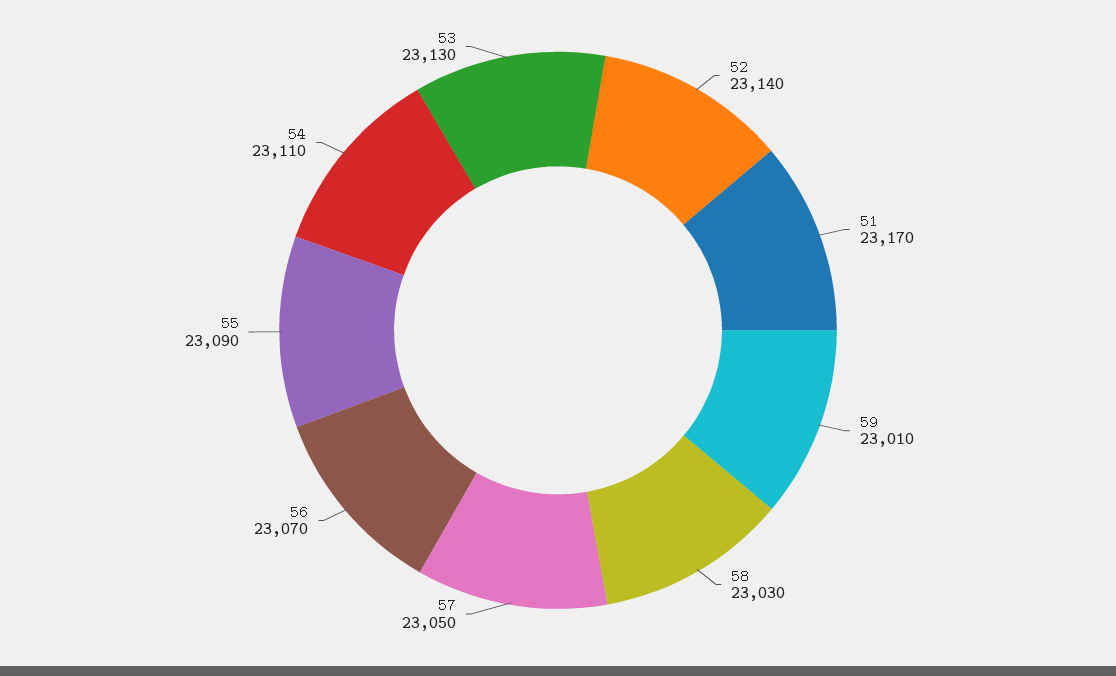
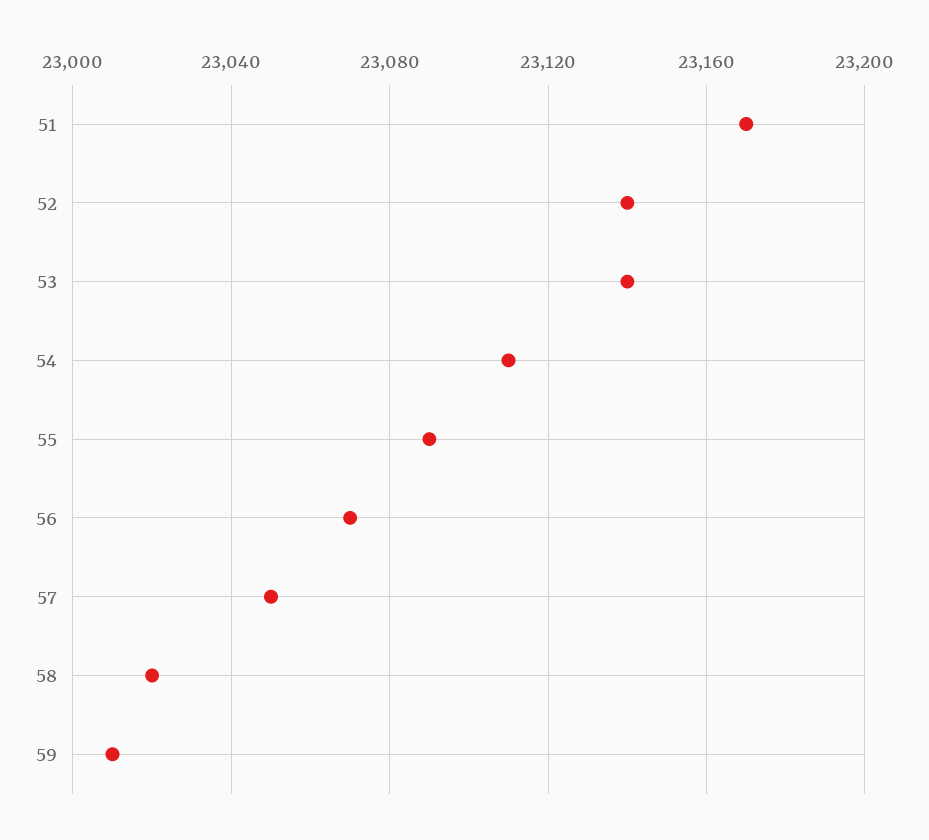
58: 23030 -> 23020
53: 23130 -> 23140

